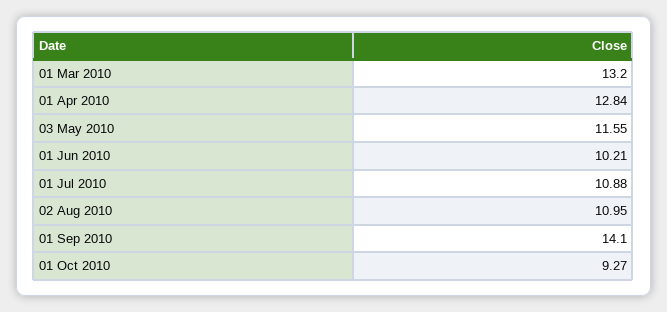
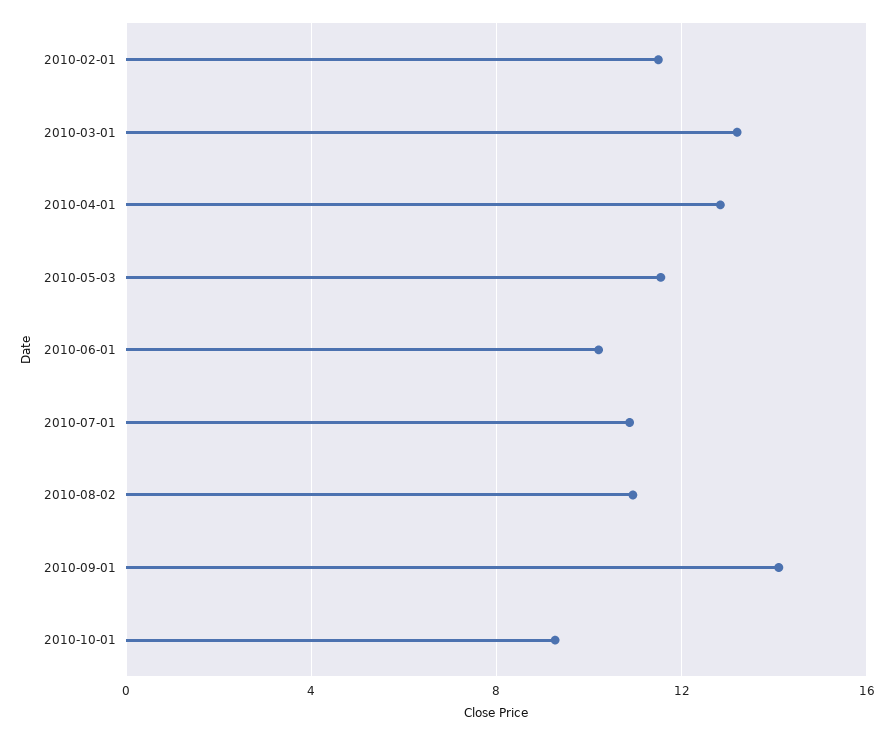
2010-02-01: none -> 11.5

